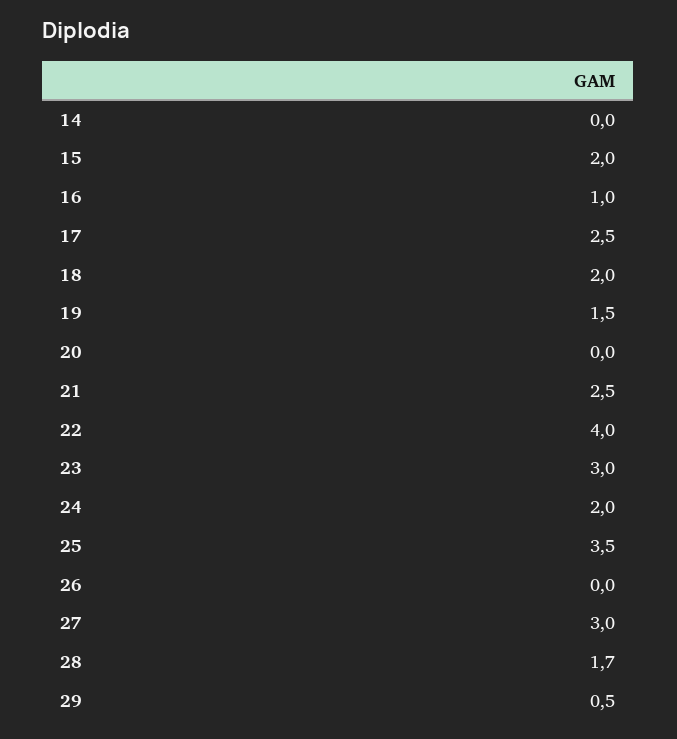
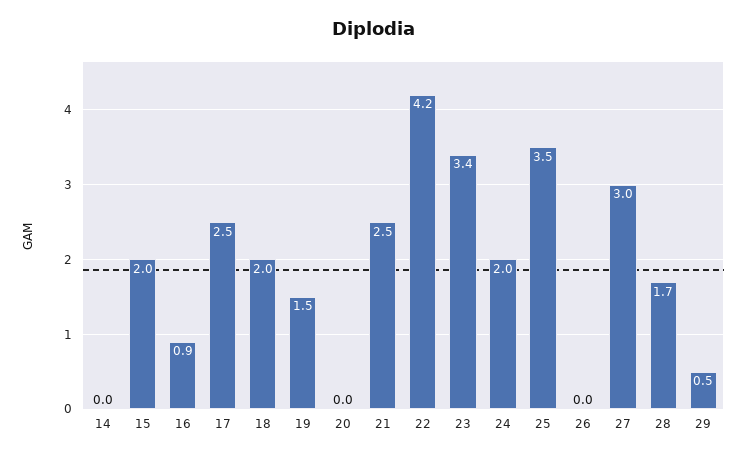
16: 1 -> 0.9
22: 4 -> 4.2
23: 3 -> 3.4

